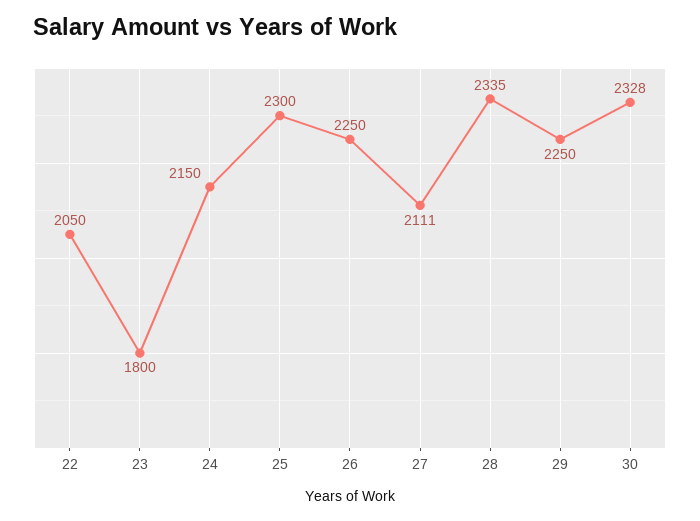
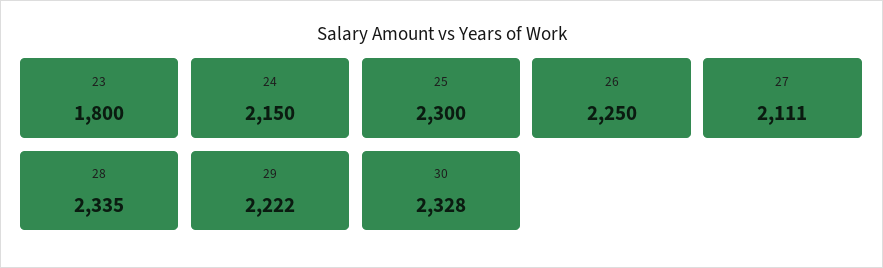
22: 2050 -> none
29: 2250 -> 2222

